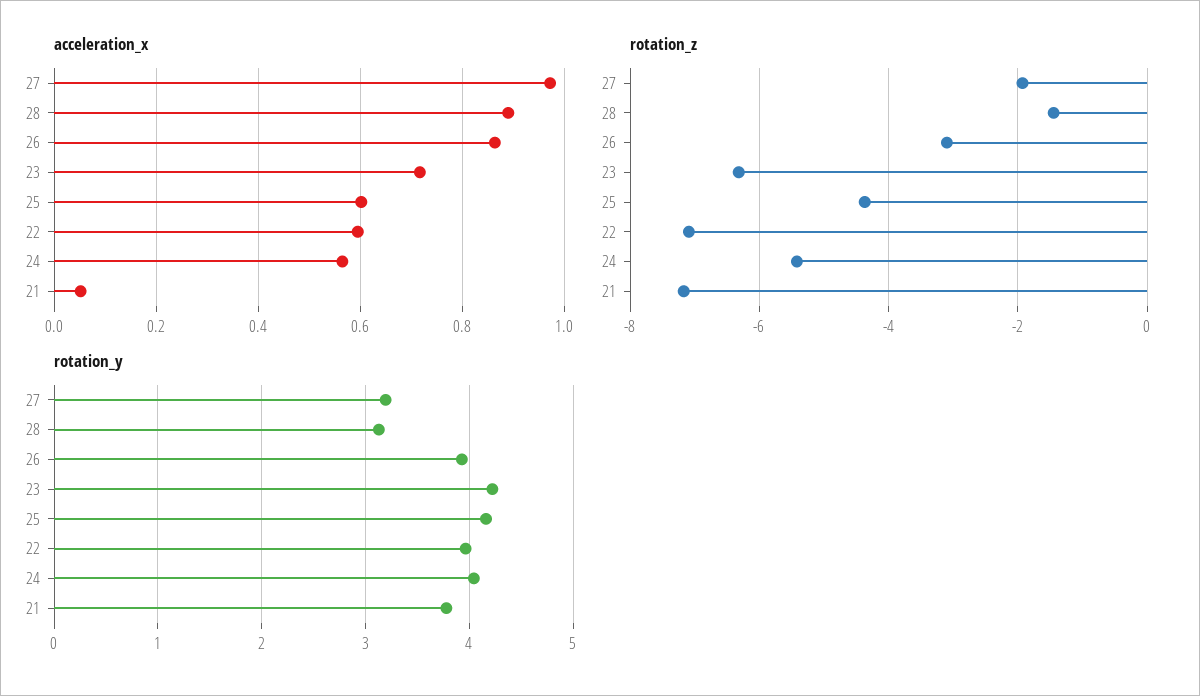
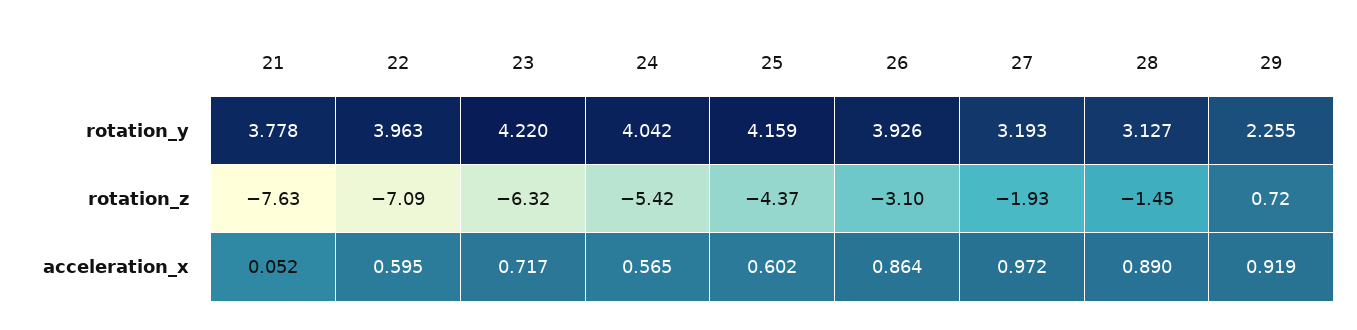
rotation_z, 21: -7.2 -> -7.63
rotation_y, 29: none -> 2.255
rotation_z, 29: none -> 0.72
acceleration_x, 29: none -> 0.919

